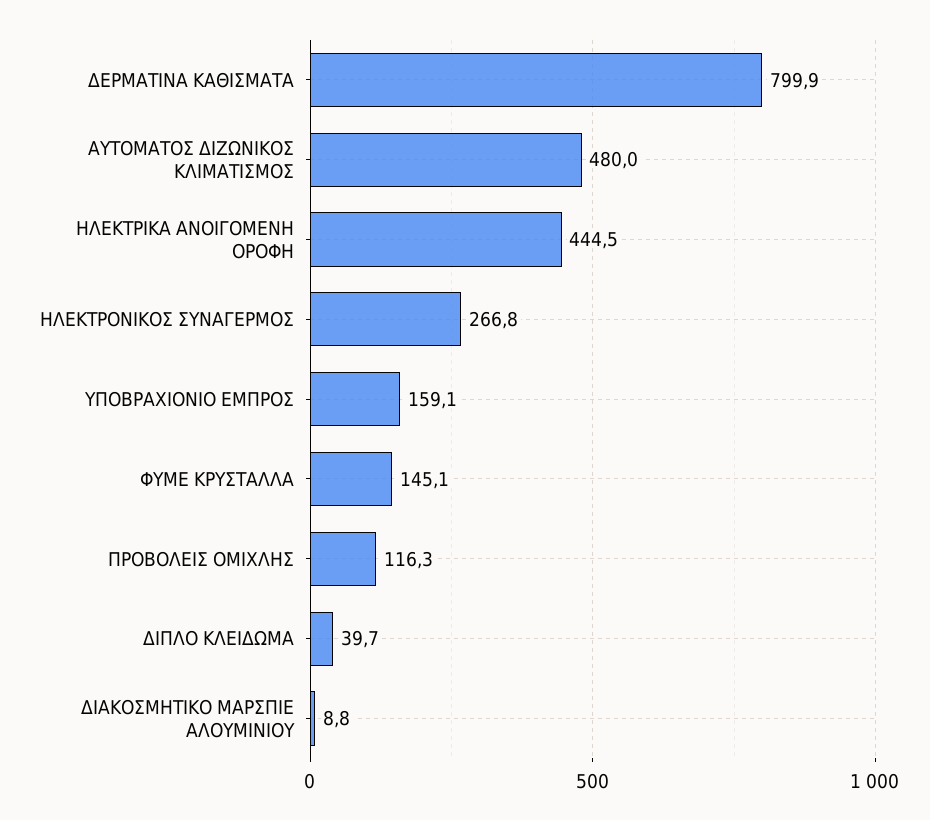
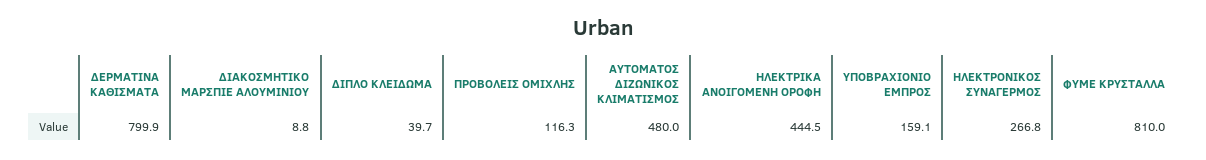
ΦΥΜΕ ΚΡΥΣΤΑΛΛΑ: 145.1 -> 810

